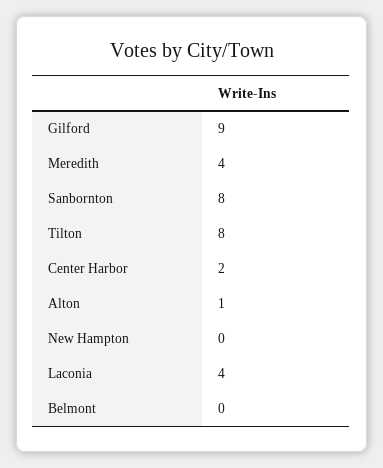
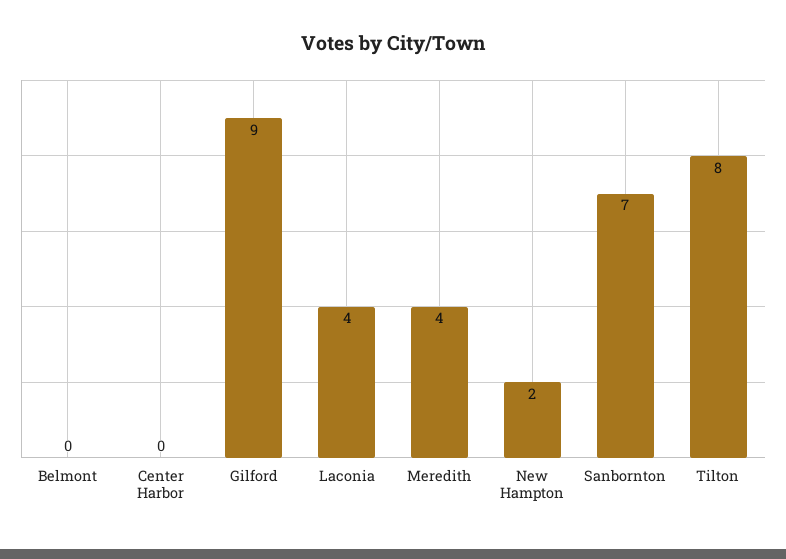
Sanbornton: 8 -> 7
Center Harbor: 2 -> 0
Alton: 1 -> none
New Hampton: 0 -> 2

